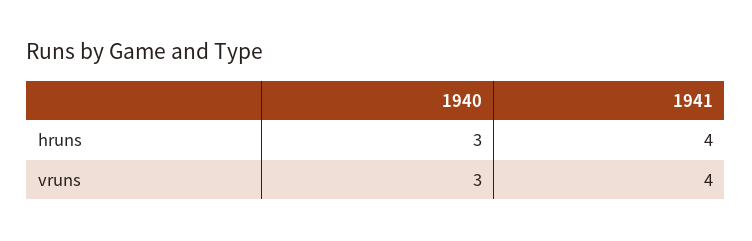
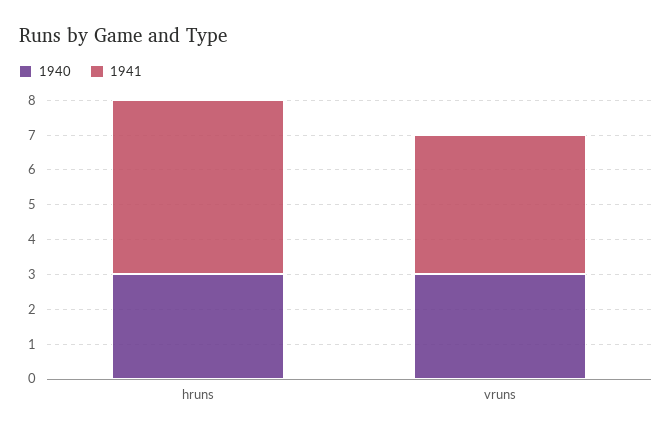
1941, hruns: 4 -> 5

